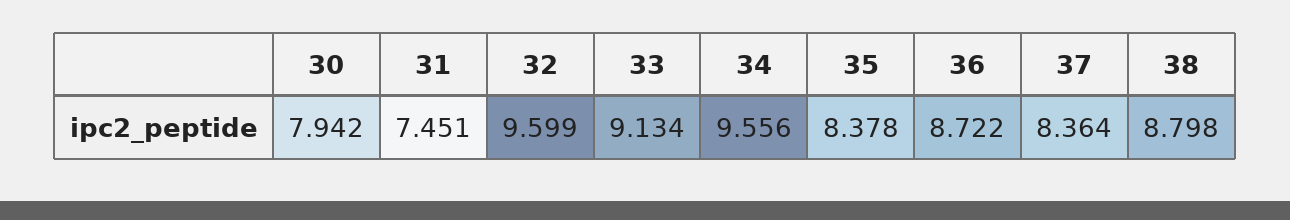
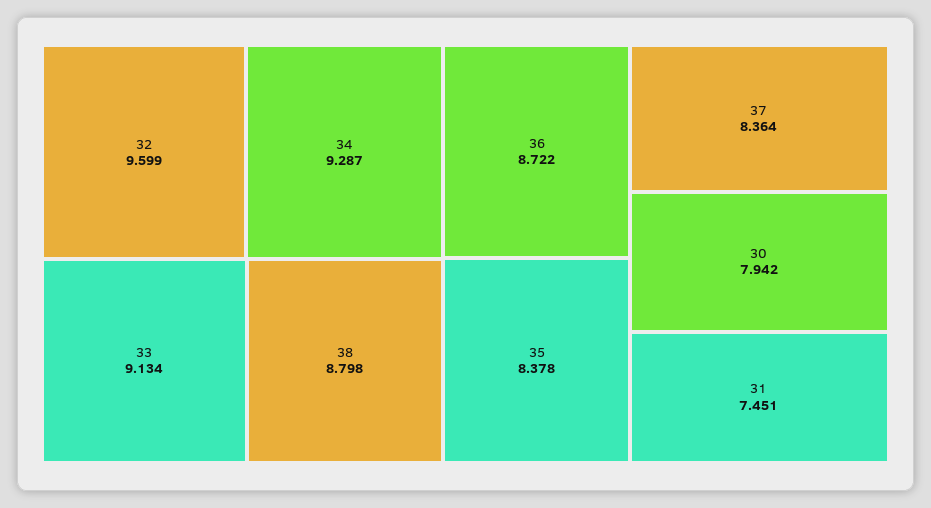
34: 9.556 -> 9.287

